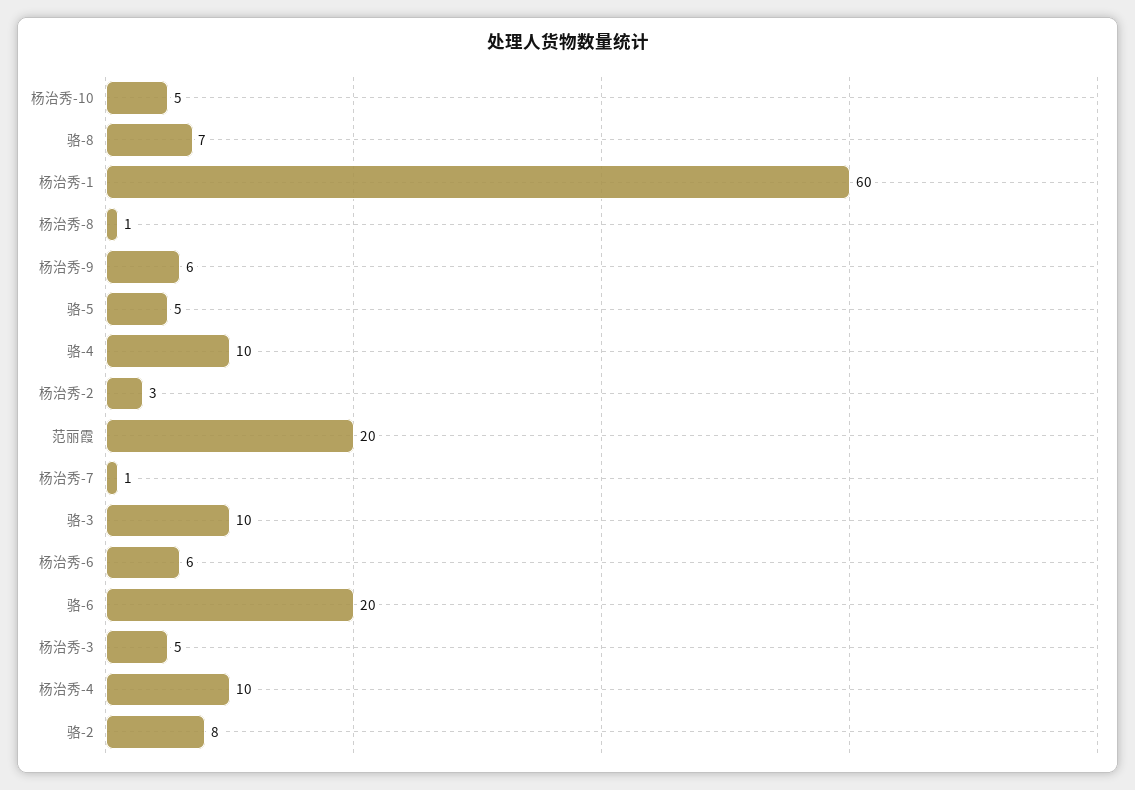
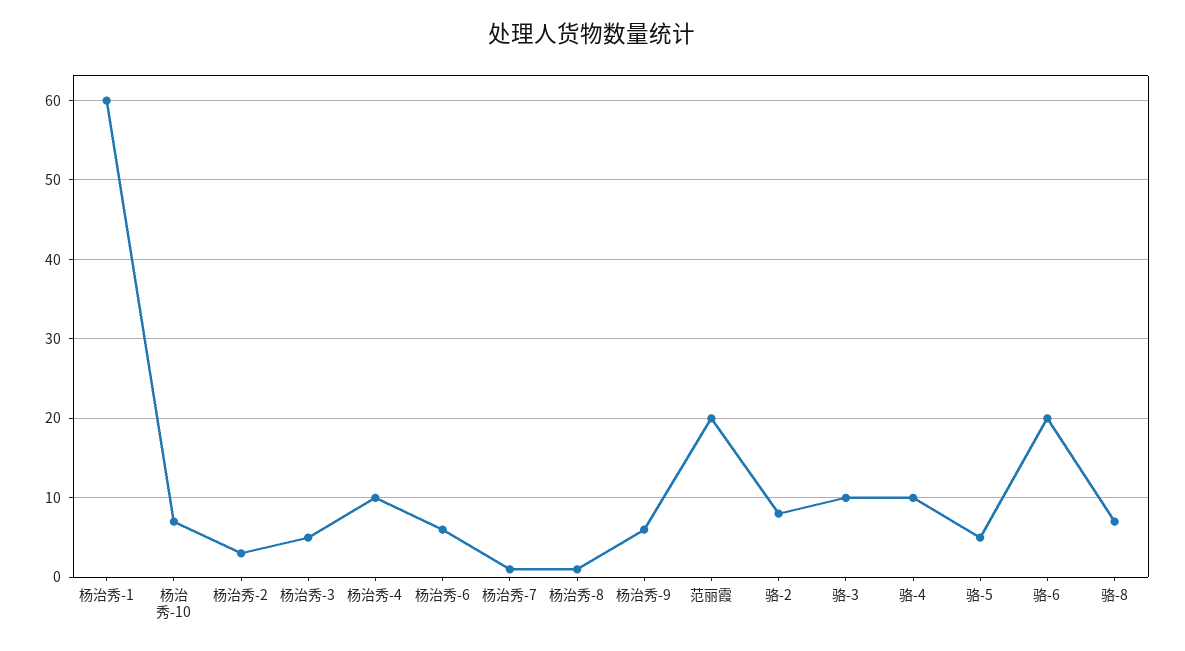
杨治秀-10: 5 -> 7

